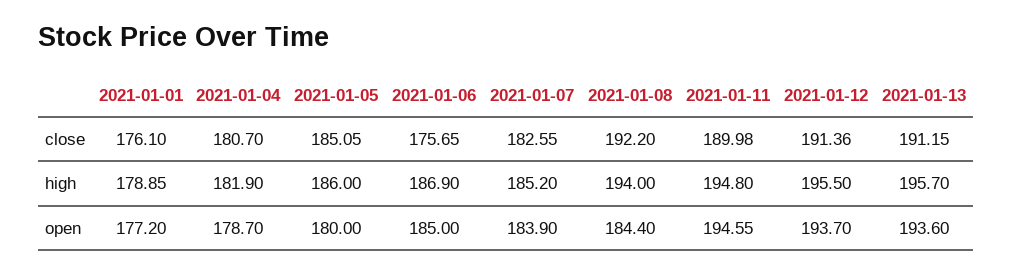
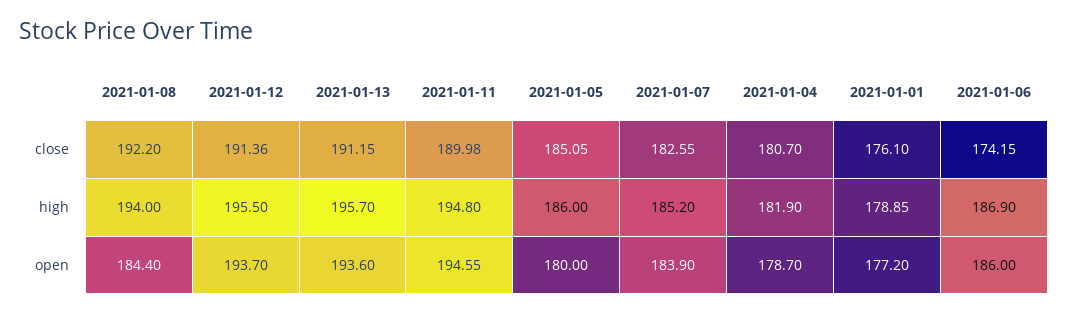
2021-01-06, close: 175.65 -> 174.15
2021-01-06, open: 185 -> 186

